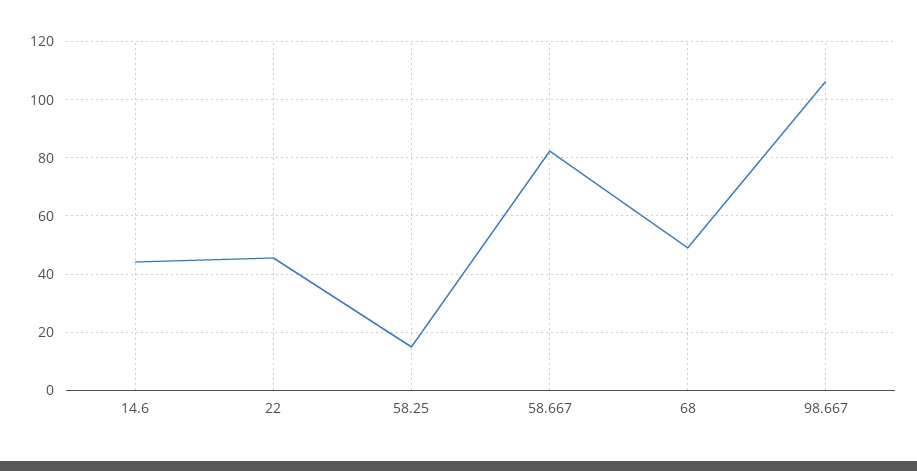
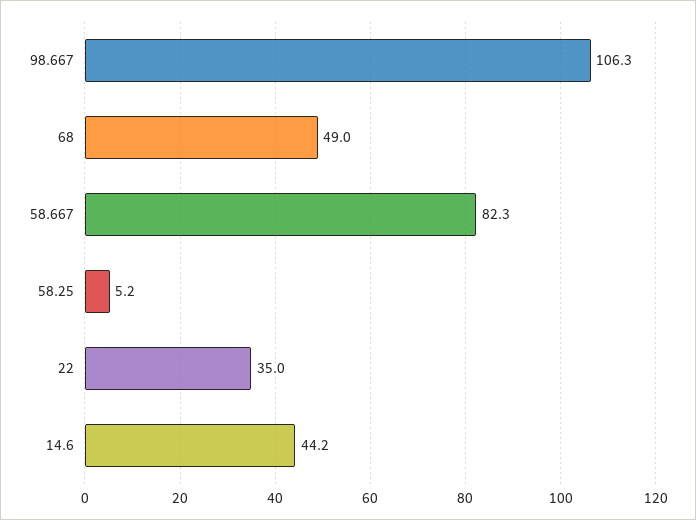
22: 45 -> 35
58.25: 15 -> 5.2

